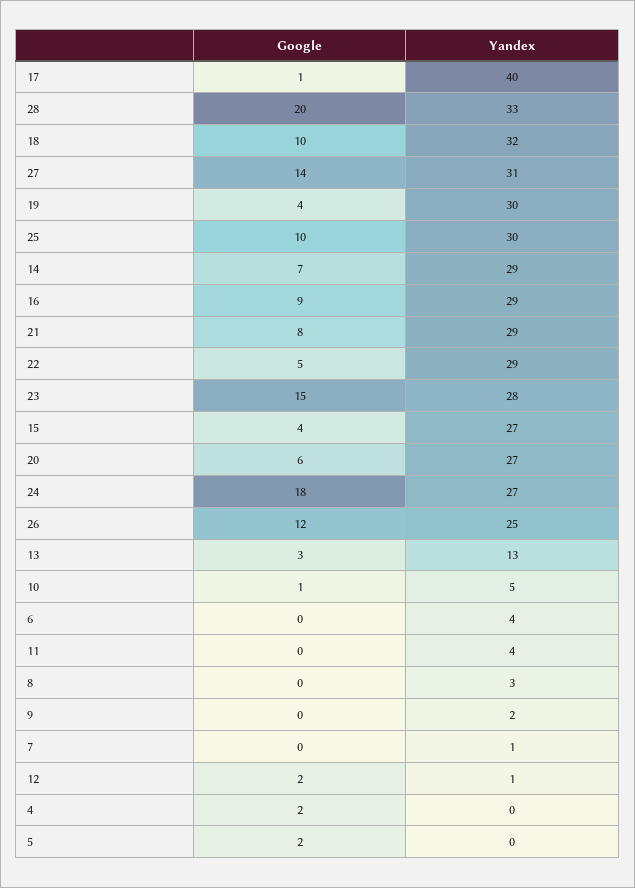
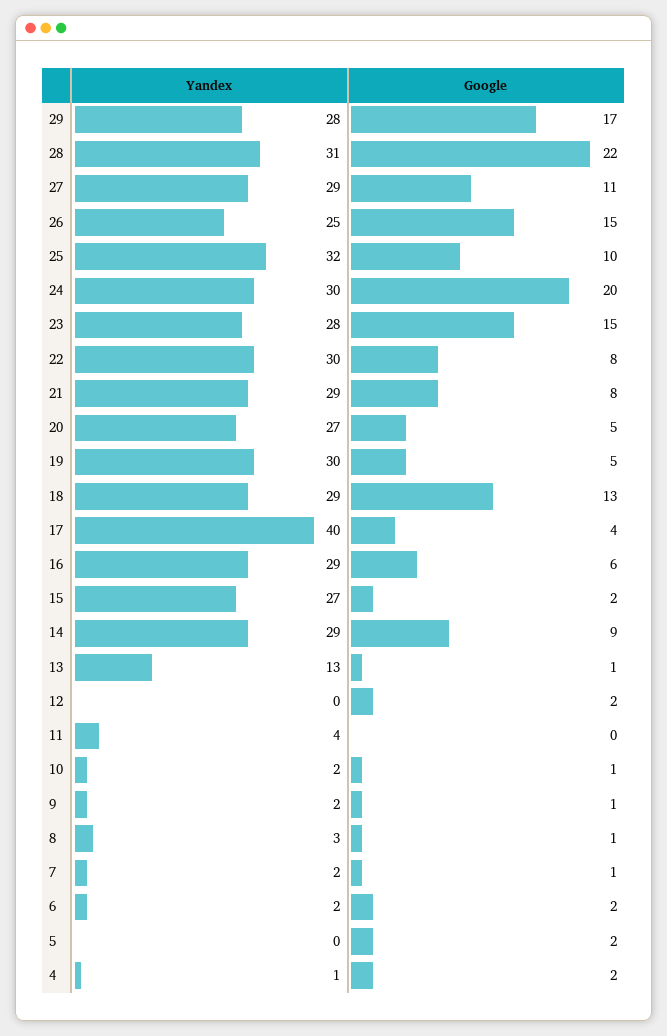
Google, 17: 1 -> 4
Google, 28: 20 -> 22
Yandex, 28: 33 -> 31
Google, 18: 10 -> 13
Yandex, 18: 32 -> 29
Google, 27: 14 -> 11
Yandex, 27: 31 -> 29
Google, 19: 4 -> 5
Yandex, 25: 30 -> 32
Google, 14: 7 -> 9
Google, 16: 9 -> 6
Google, 22: 5 -> 8
Yandex, 22: 29 -> 30
Google, 15: 4 -> 2
Google, 20: 6 -> 5
Google, 24: 18 -> 20
Yandex, 24: 27 -> 30
Google, 26: 12 -> 15
Google, 13: 3 -> 1
Yandex, 10: 5 -> 2
Google, 6: 0 -> 2
Yandex, 6: 4 -> 2
Google, 8: 0 -> 1
Google, 9: 0 -> 1
Google, 7: 0 -> 1
Yandex, 7: 1 -> 2
Yandex, 12: 1 -> 0
Yandex, 4: 0 -> 1
Yandex, 29: none -> 28
Google, 29: none -> 17

